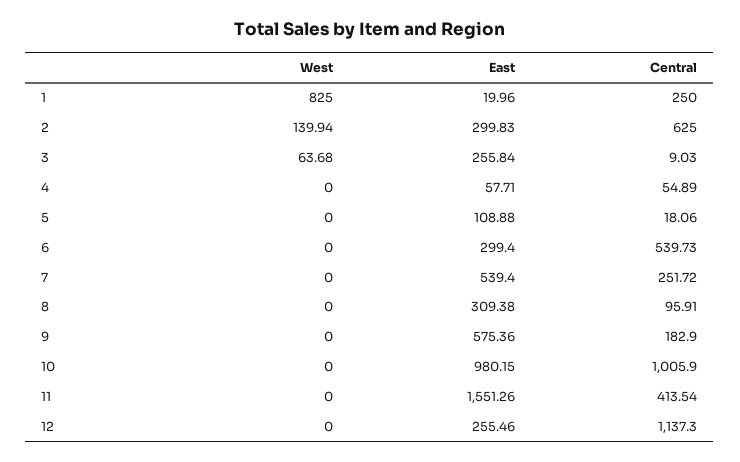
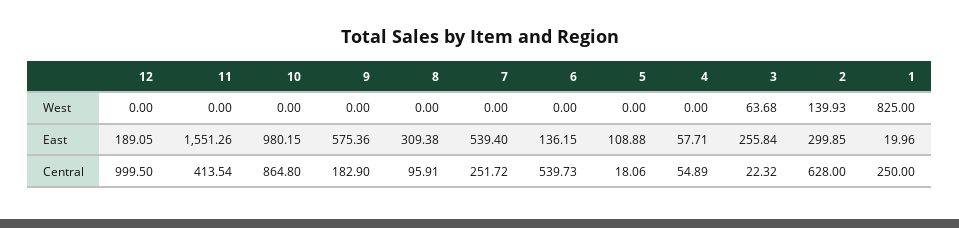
West, 2: 139.94 -> 139.93
East, 2: 299.83 -> 299.85
Central, 2: 625 -> 628
Central, 3: 9.03 -> 22.32
East, 6: 299.4 -> 136.15
Central, 10: 1005.9 -> 864.8
East, 12: 255.46 -> 189.05
Central, 12: 1137.3 -> 999.5

